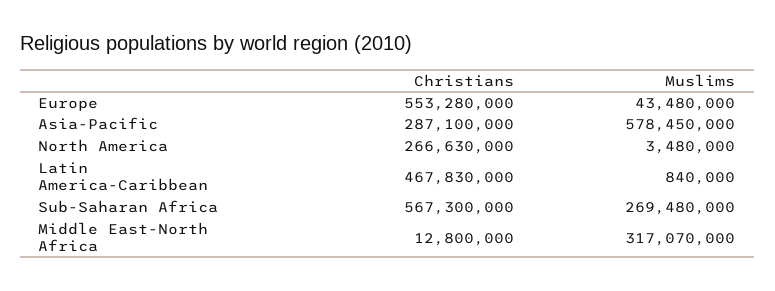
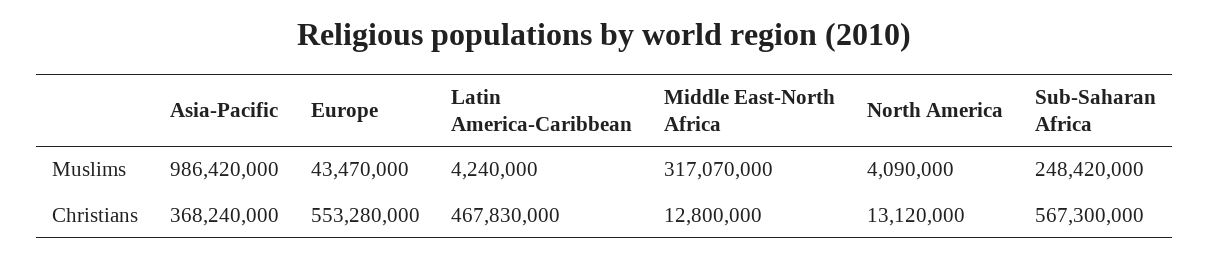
Muslims, Europe: 43480000 -> 43470000
Christians, Asia-Pacific: 287100000 -> 368240000
Muslims, Asia-Pacific: 578450000 -> 986420000
Christians, North America: 266630000 -> 13120000
Muslims, North America: 3480000 -> 4090000
Muslims, Latin America-Caribbean: 840000 -> 4240000
Muslims, Sub-Saharan Africa: 269480000 -> 248420000

